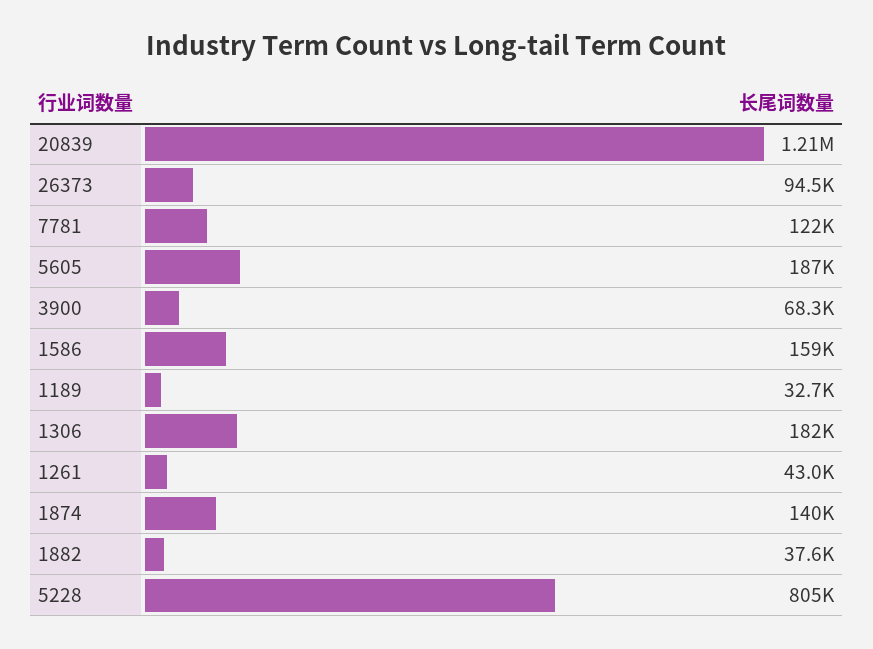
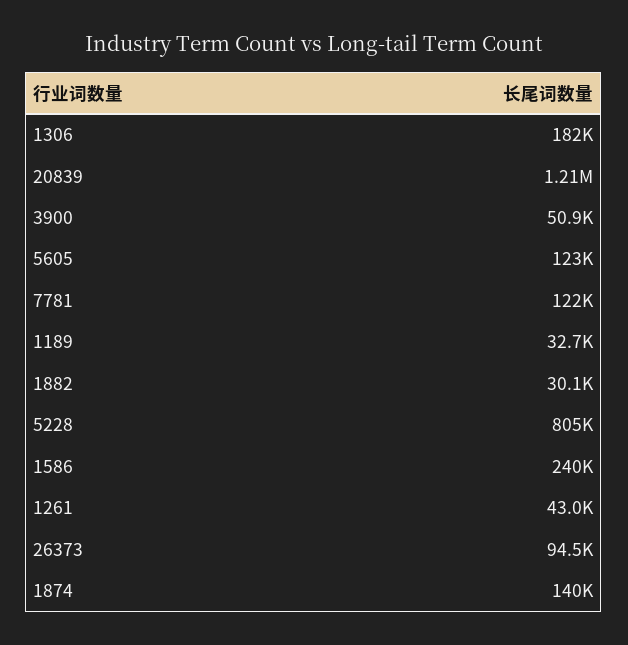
5605: 187000 -> 123000
3900: 68300 -> 50900
1586: 159000 -> 240000
1882: 37600 -> 30100

